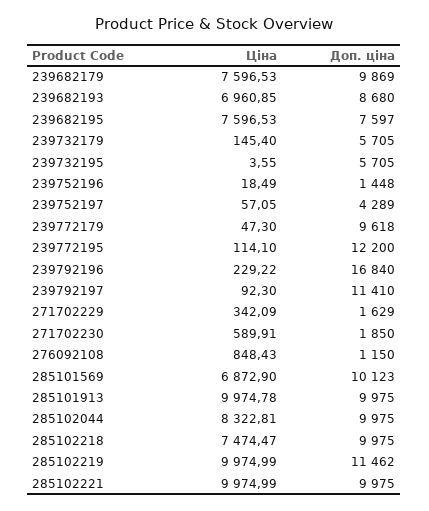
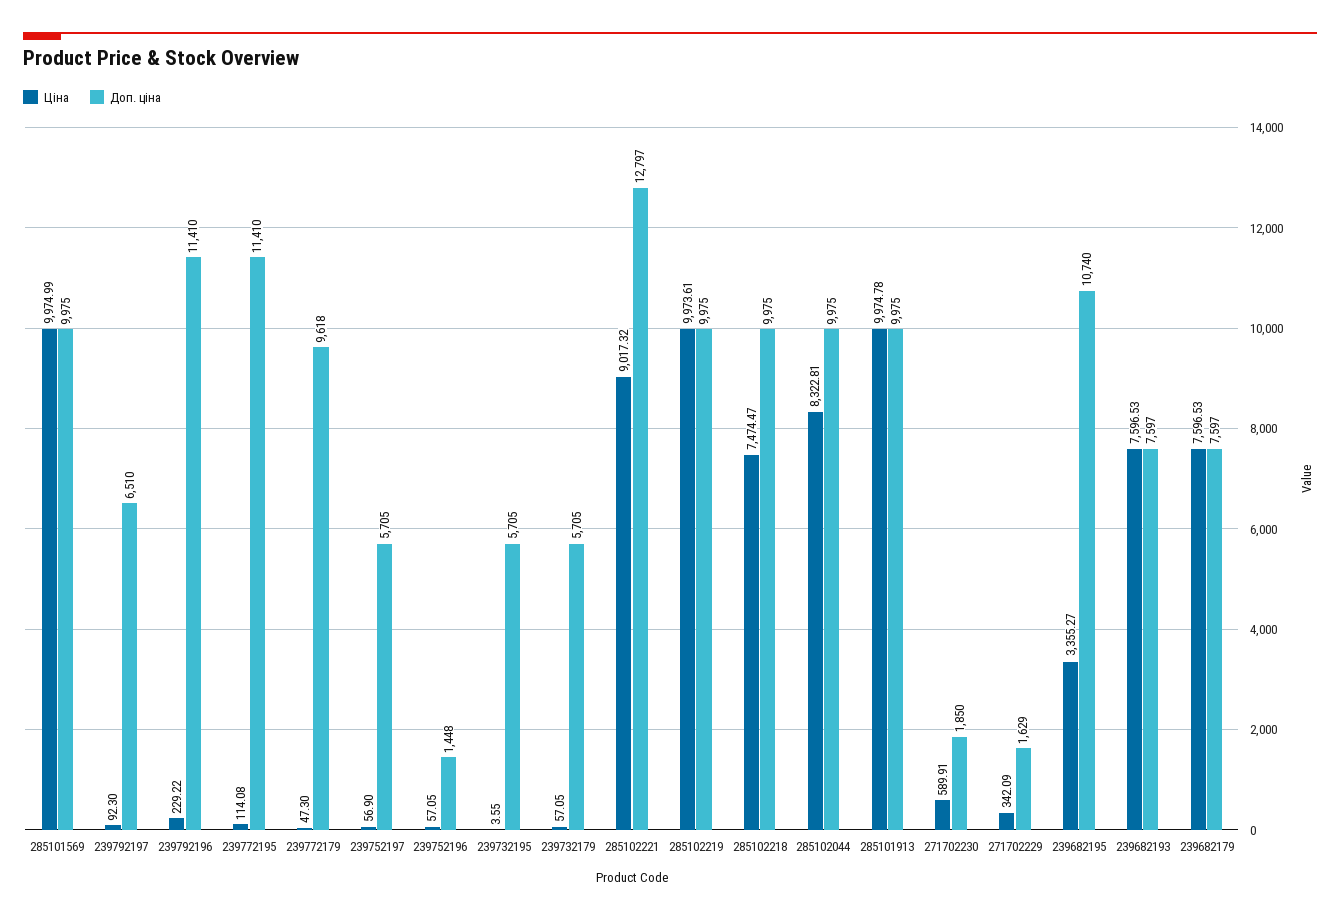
Доп. ціна, 239682179: 9869 -> 7597
Ціна, 239682193: 6960.85 -> 7596.53
Доп. ціна, 239682193: 8680 -> 7597
Ціна, 239682195: 7596.53 -> 3355.27
Доп. ціна, 239682195: 7597 -> 10740
Ціна, 239732179: 145.4 -> 57.05
Ціна, 239752196: 18.49 -> 57.05
Ціна, 239752197: 57.05 -> 56.9
Доп. ціна, 239752197: 4289 -> 5705
Ціна, 239772195: 114.1 -> 114.08
Доп. ціна, 239772195: 12200 -> 11410
Доп. ціна, 239792196: 16840 -> 11410
Доп. ціна, 239792197: 11410 -> 6510
Ціна, 276092108: 848.43 -> none
Доп. ціна, 276092108: 1150 -> none
Ціна, 285101569: 6872.9 -> 9974.99
Доп. ціна, 285101569: 10123 -> 9975
Ціна, 285102219: 9974.99 -> 9973.61
Доп. ціна, 285102219: 11462 -> 9975
Ціна, 285102221: 9974.99 -> 9017.32
Доп. ціна, 285102221: 9975 -> 12797

